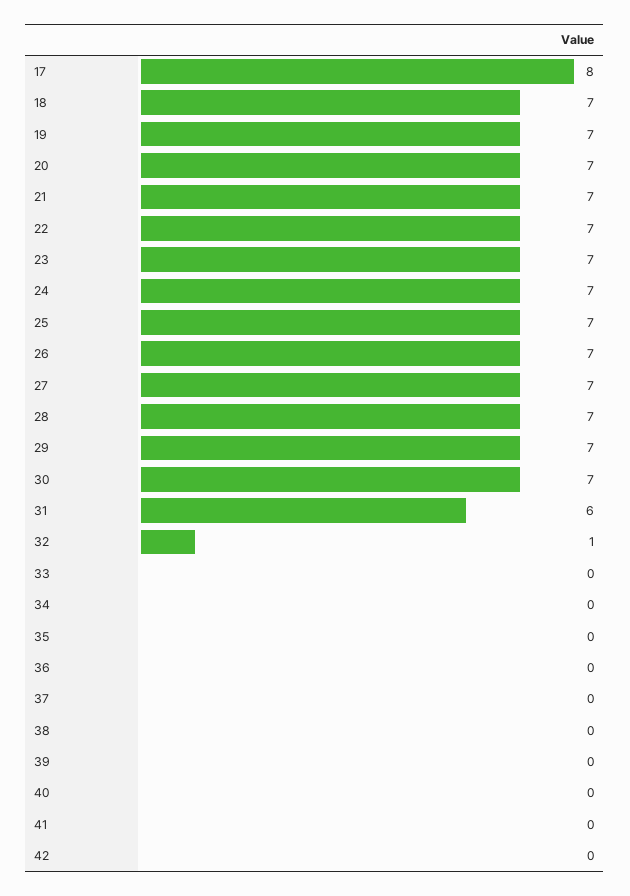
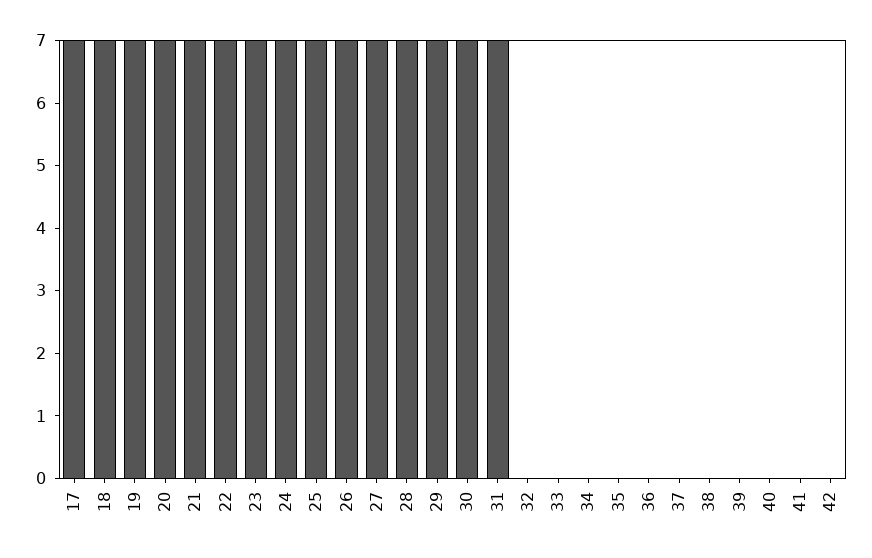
17: 8 -> 7
31: 6 -> 7
32: 1 -> 0

